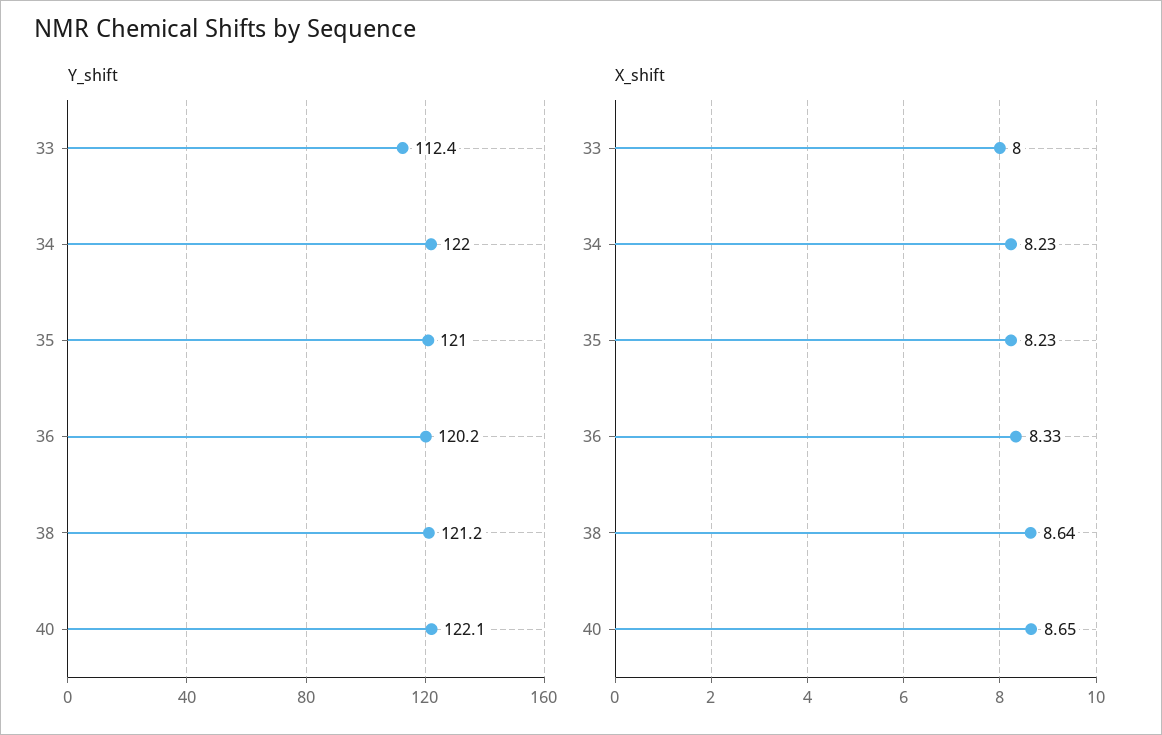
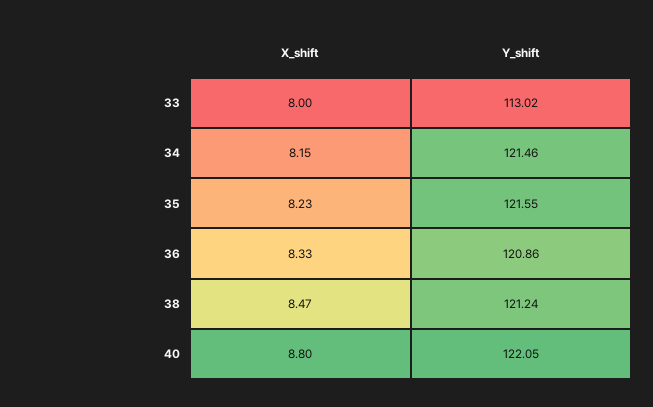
Y_shift, 33: 112.4 -> 113.02
Y_shift, 34: 122 -> 121.46
Y_shift, 35: 121 -> 121.55
Y_shift, 36: 120.2 -> 120.86
X_shift, 34: 8.23 -> 8.15
X_shift, 38: 8.64 -> 8.47
X_shift, 40: 8.65 -> 8.8

